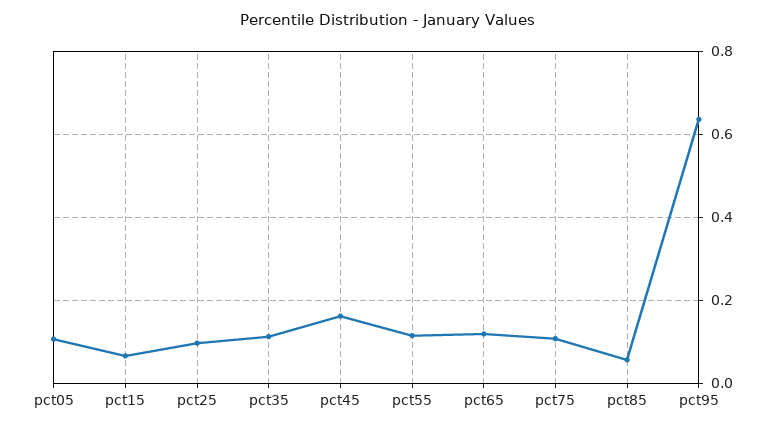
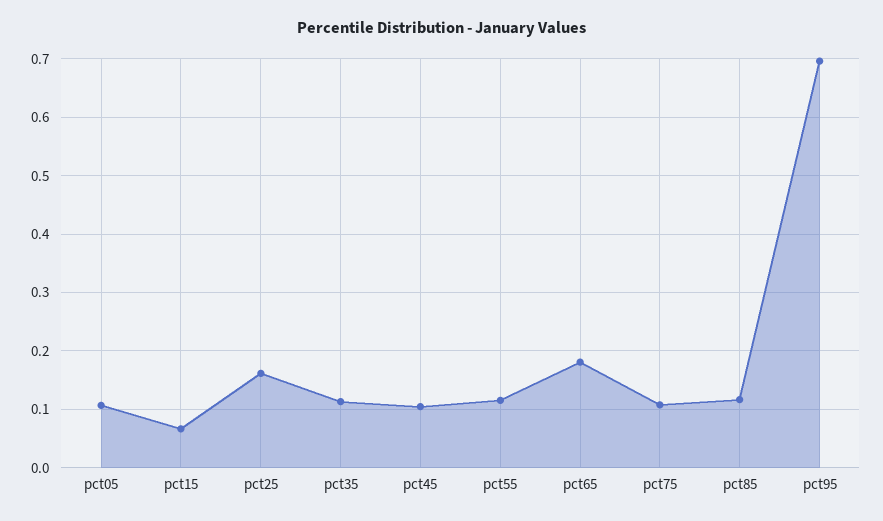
pct25: 0.1 -> 0.16
pct45: 0.16 -> 0.1
pct65: 0.12 -> 0.18
pct85: 0.06 -> 0.12
pct95: 0.64 -> 0.7

